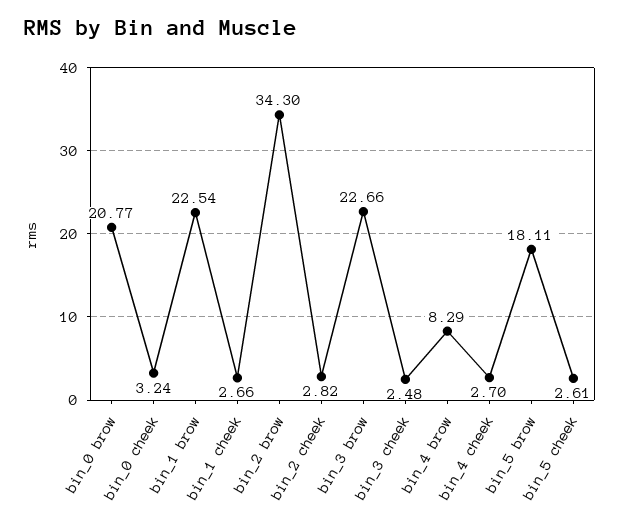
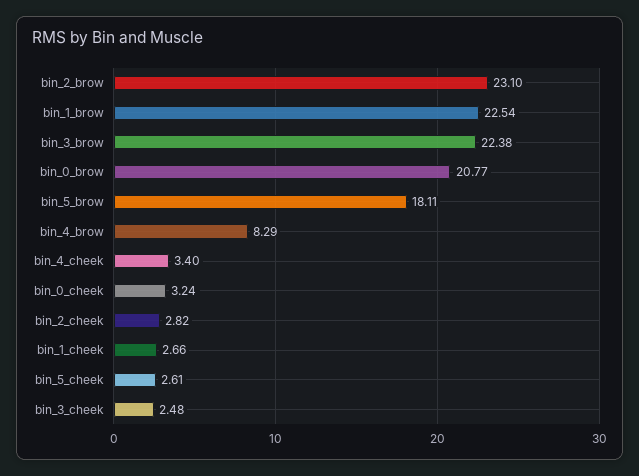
bin_2 brow: 34.3 -> 23.1
bin_3 brow: 22.66 -> 22.38
bin_4 cheek: 2.7 -> 3.4

